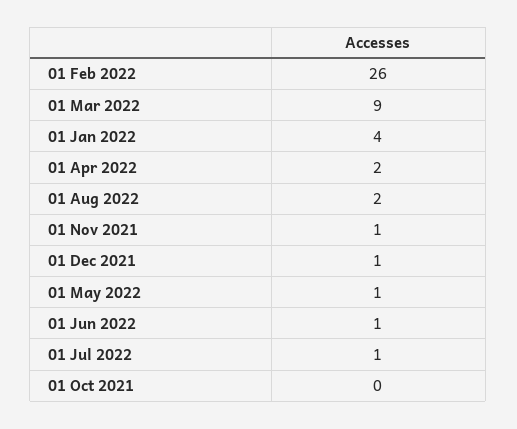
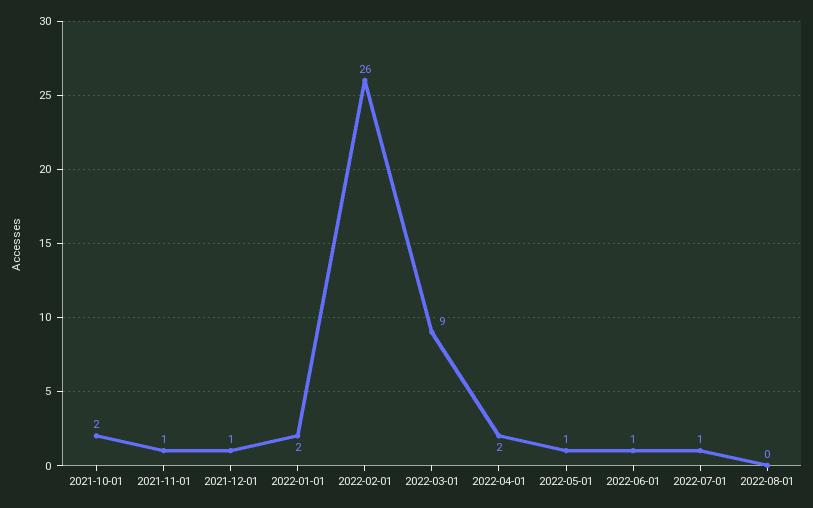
01 Jan 2022: 4 -> 2
01 Aug 2022: 2 -> 0
01 Oct 2021: 0 -> 2

